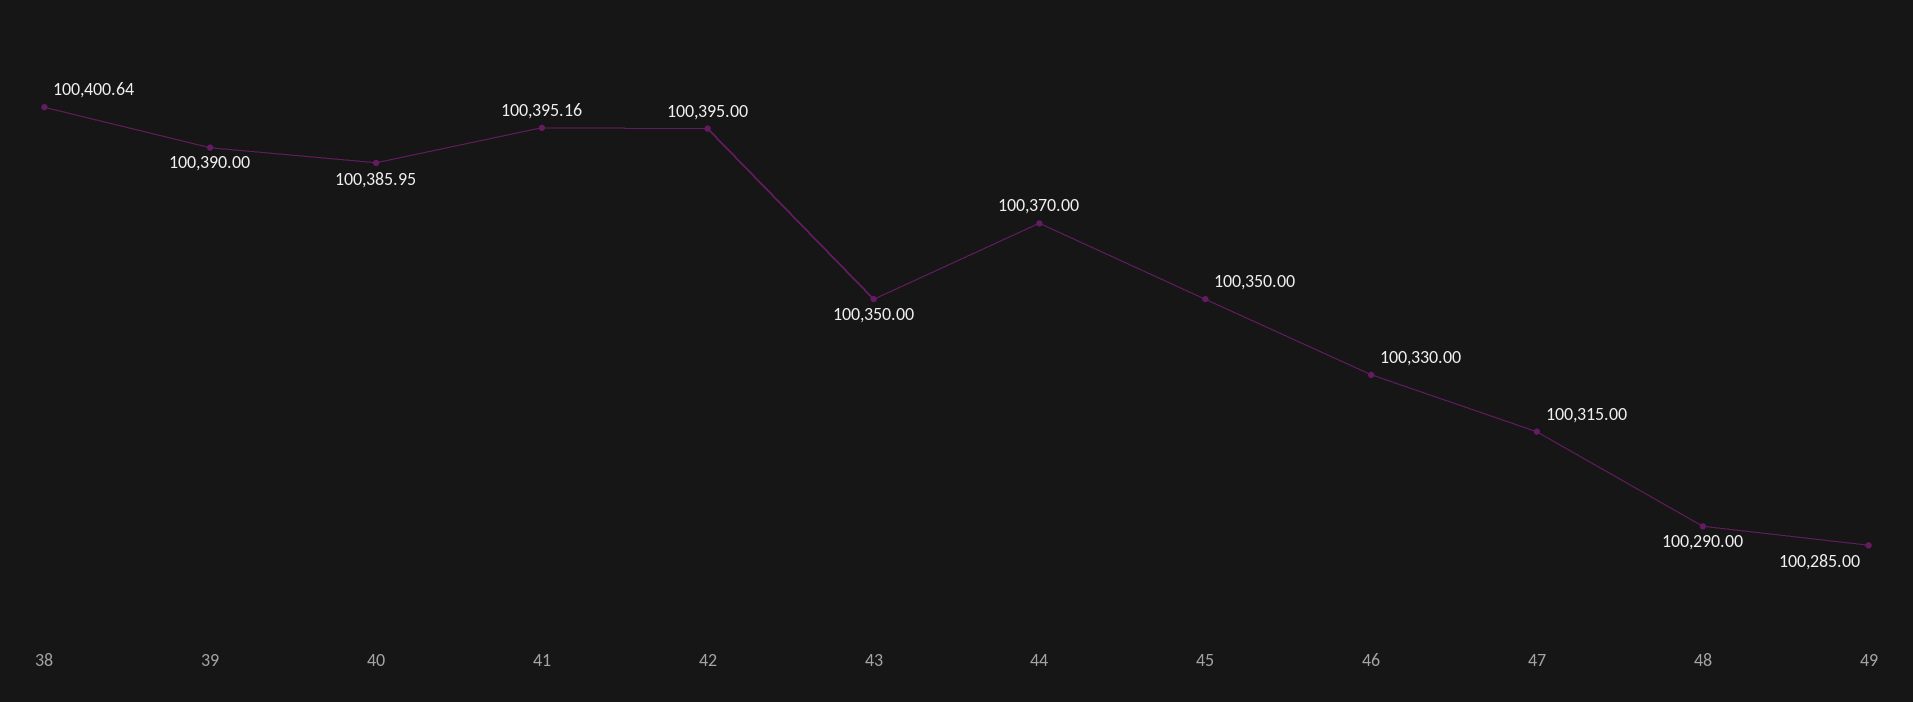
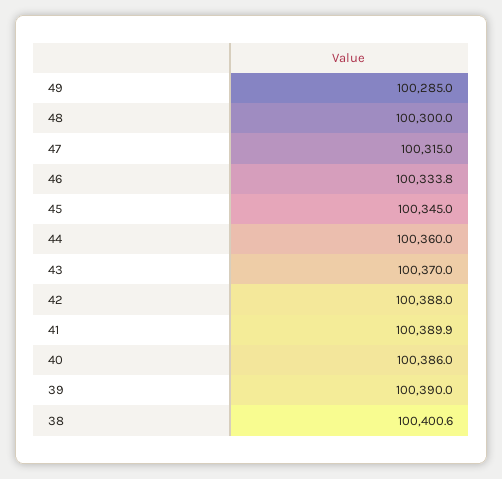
41: 100395.16 -> 100389.9
42: 100395 -> 100388
43: 100350 -> 100370
44: 100370 -> 100360
45: 100350 -> 100345
46: 100330 -> 100333.8
48: 100290 -> 100300

